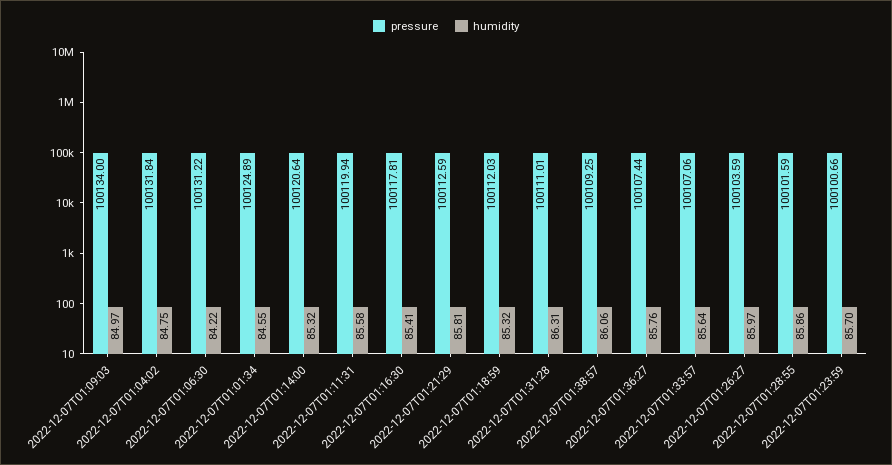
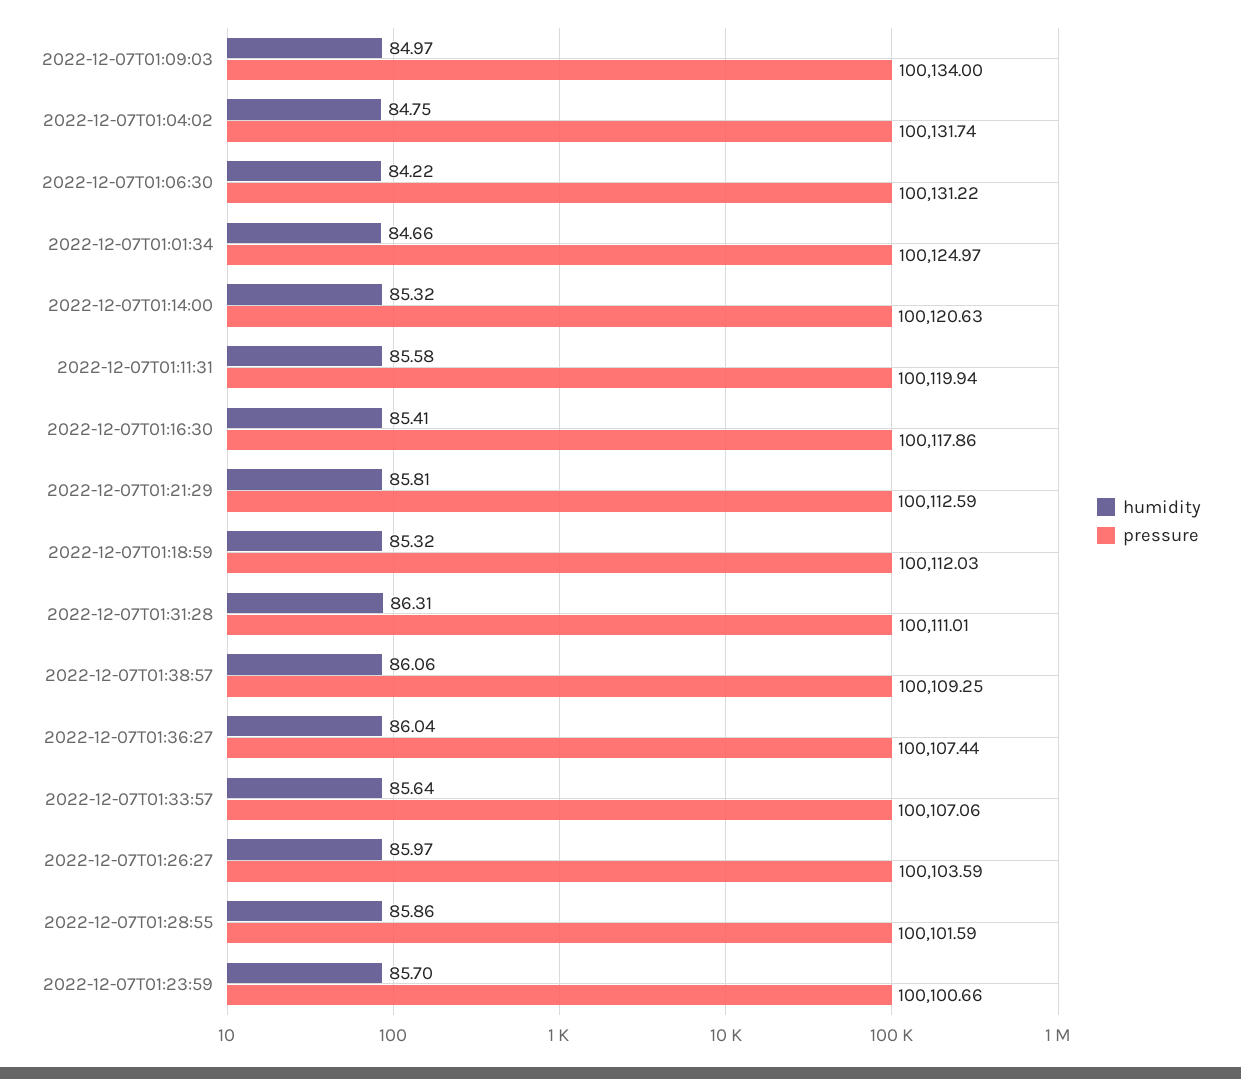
pressure, 2022-12-07T01:04:02: 100131.84 -> 100131.74
pressure, 2022-12-07T01:01:34: 100124.89 -> 100124.97
humidity, 2022-12-07T01:01:34: 84.55 -> 84.66
pressure, 2022-12-07T01:14:00: 100120.64 -> 100120.63
pressure, 2022-12-07T01:16:30: 100117.81 -> 100117.86
humidity, 2022-12-07T01:36:27: 85.76 -> 86.04

